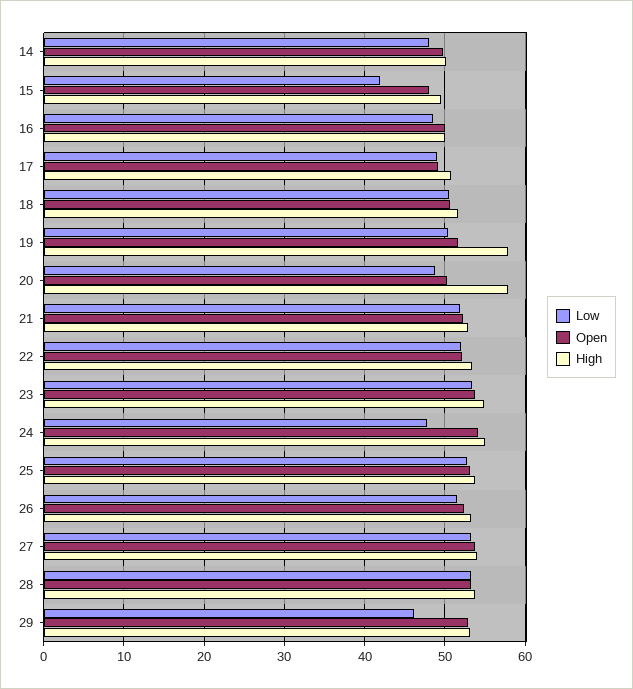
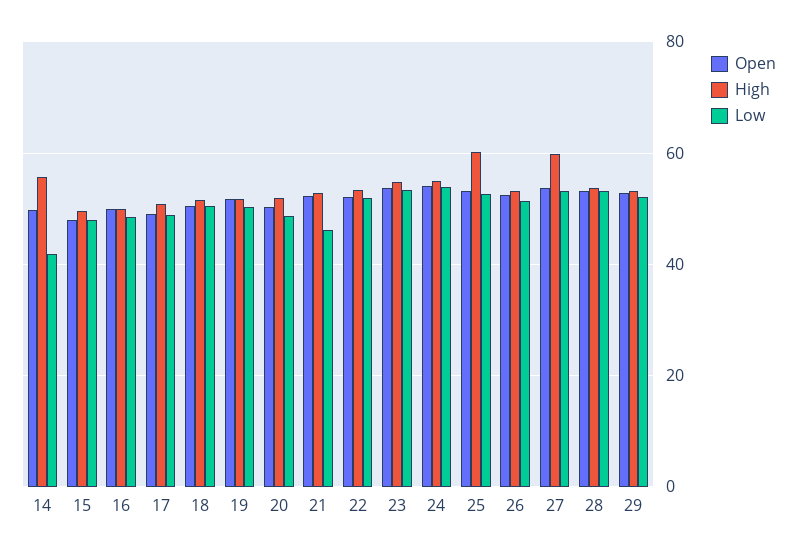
Low, 14: 48 -> 42
High, 14: 50 -> 56
Low, 15: 42 -> 48
High, 19: 58 -> 52
High, 20: 58 -> 52
Low, 21: 52 -> 46
Low, 24: 48 -> 54
High, 25: 54 -> 60
High, 27: 54 -> 60
Low, 29: 46 -> 52

